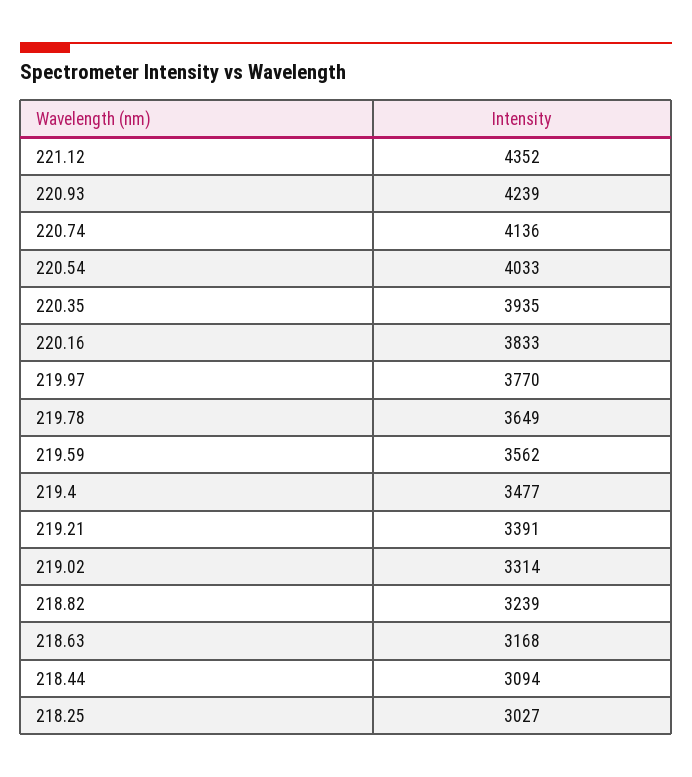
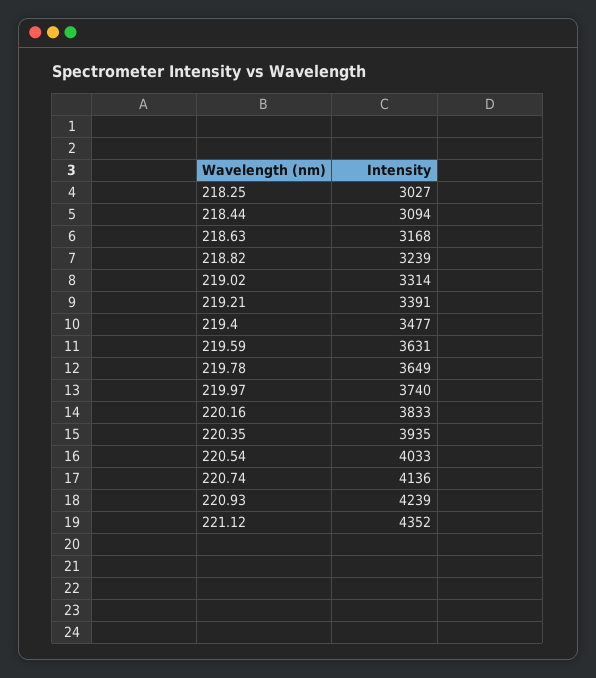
219.97: 3770 -> 3740
219.59: 3562 -> 3631

